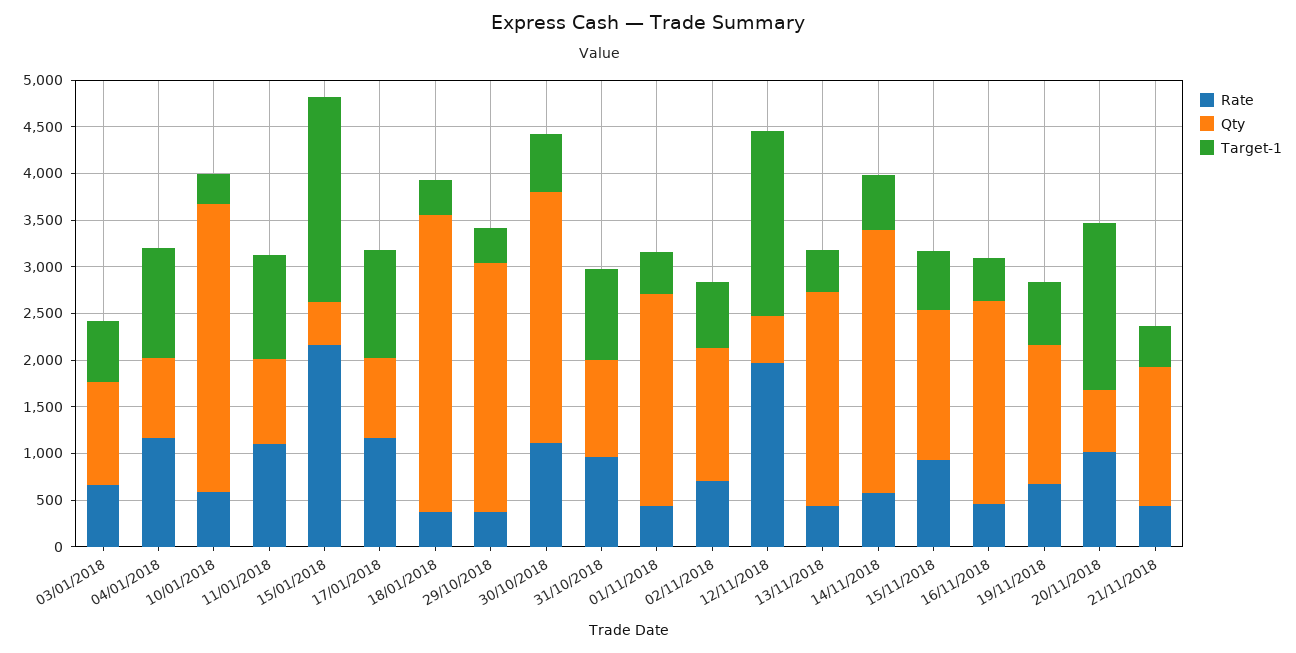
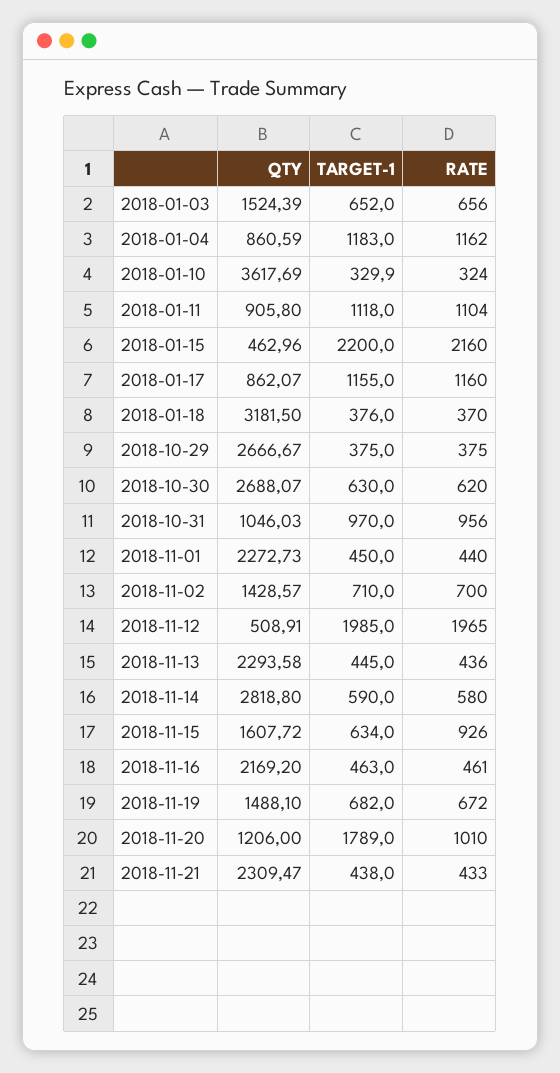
Qty, 03/01/2018: 1100 -> 1524.39
Rate, 10/01/2018: 600 -> 324
Qty, 10/01/2018: 3100 -> 3617.69
Rate, 30/10/2018: 1100 -> 620
Qty, 20/11/2018: 700 -> 1206
Qty, 21/11/2018: 1500 -> 2309.47

